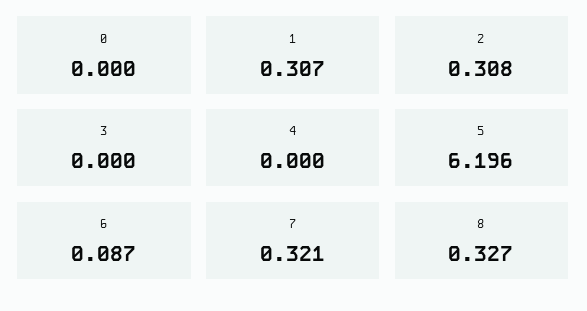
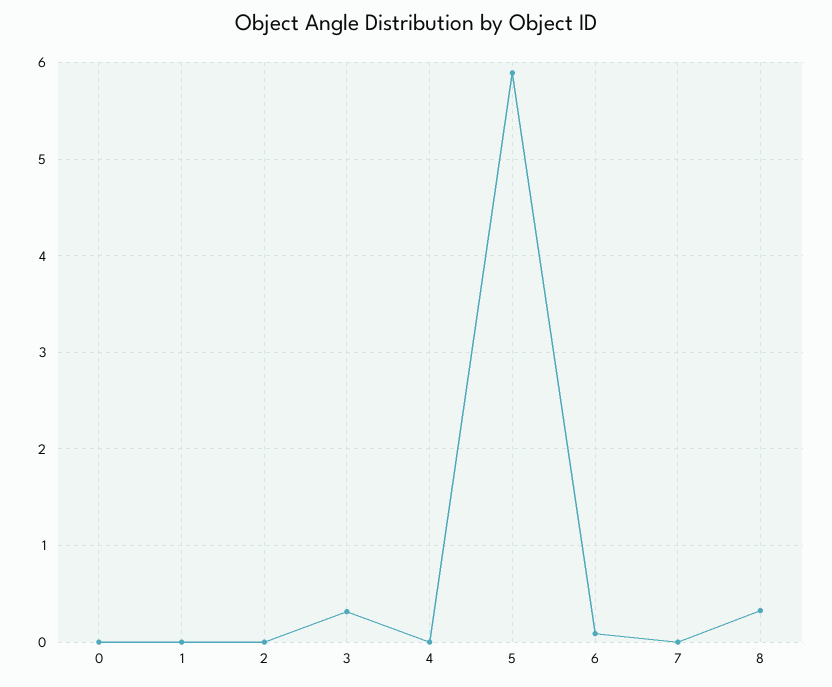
1: 0.307 -> 0
2: 0.308 -> 0
3: 0 -> 0.3
5: 6.196 -> 5.9
7: 0.321 -> 0

